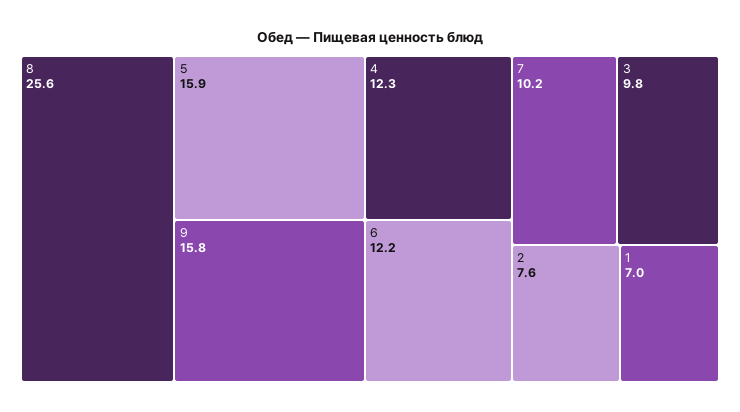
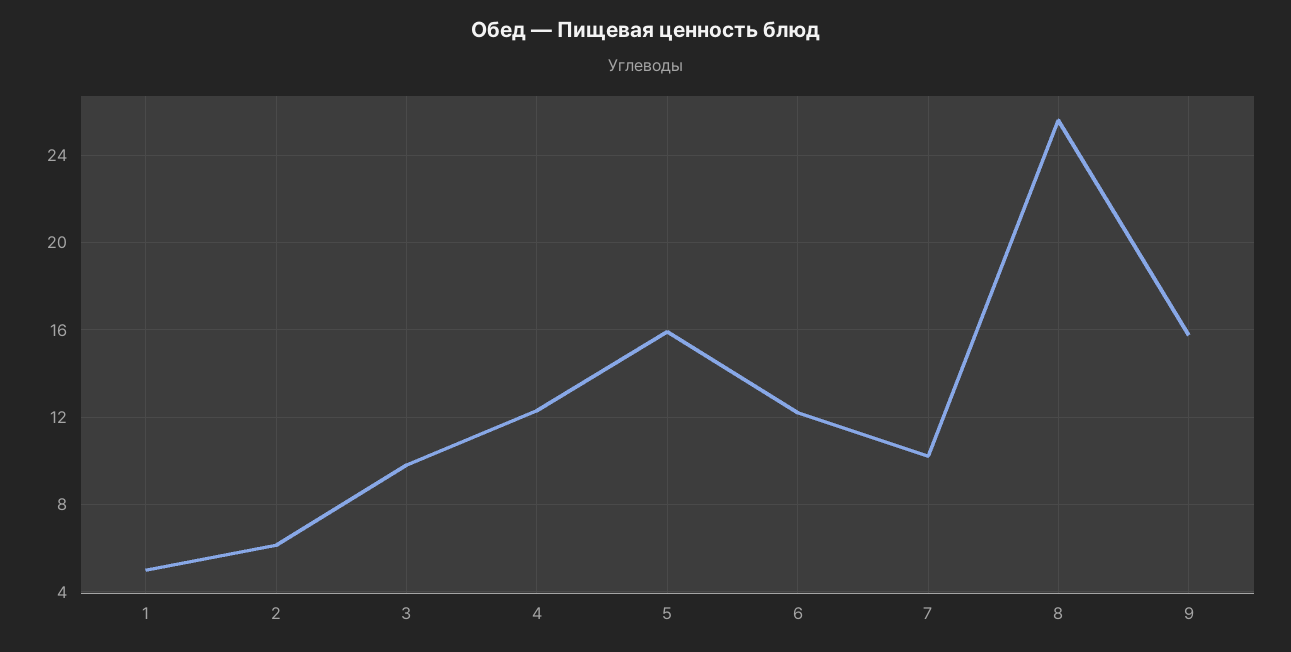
2: 7.6 -> 6
1: 7 -> 5

